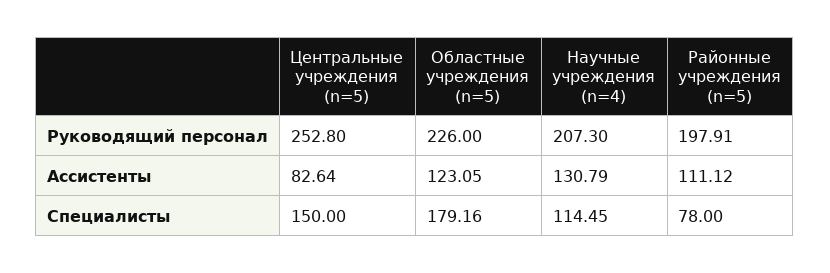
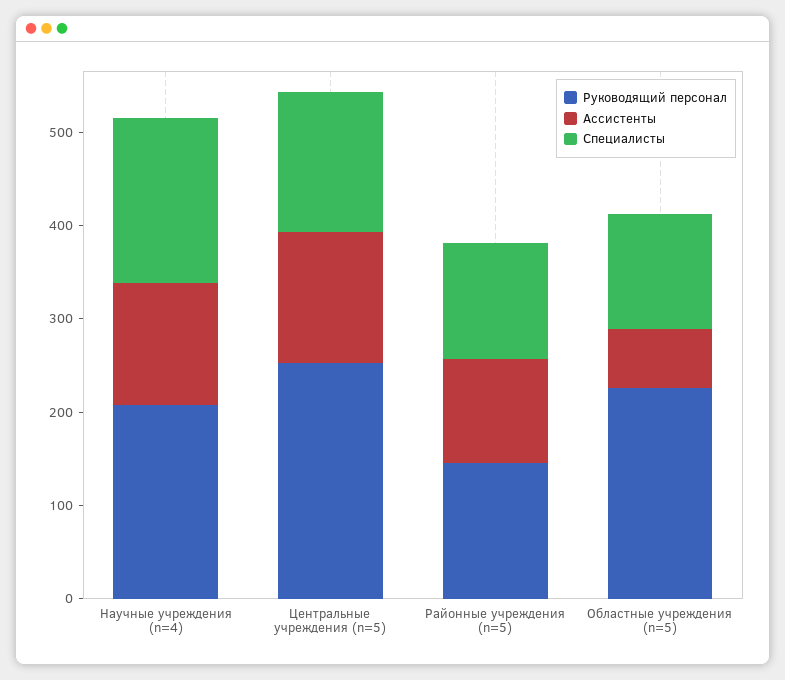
Руководящий персонал, Районные учреждения (n=5): 197.91 -> 140
Ассистенты, Центральные учреждения (n=5): 82.64 -> 140
Ассистенты, Областные учреждения (n=5): 123.05 -> 60
Специалисты, Областные учреждения (n=5): 179.16 -> 120
Специалисты, Научные учреждения (n=4): 114.45 -> 180
Специалисты, Районные учреждения (n=5): 78 -> 120

